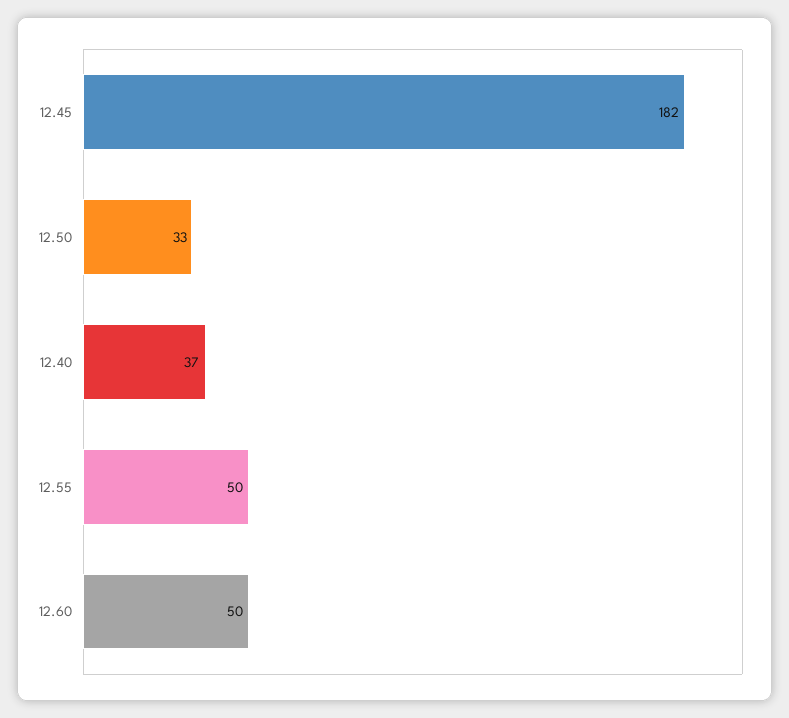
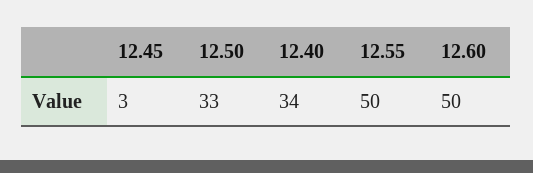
12.45: 182 -> 3
12.40: 37 -> 34

